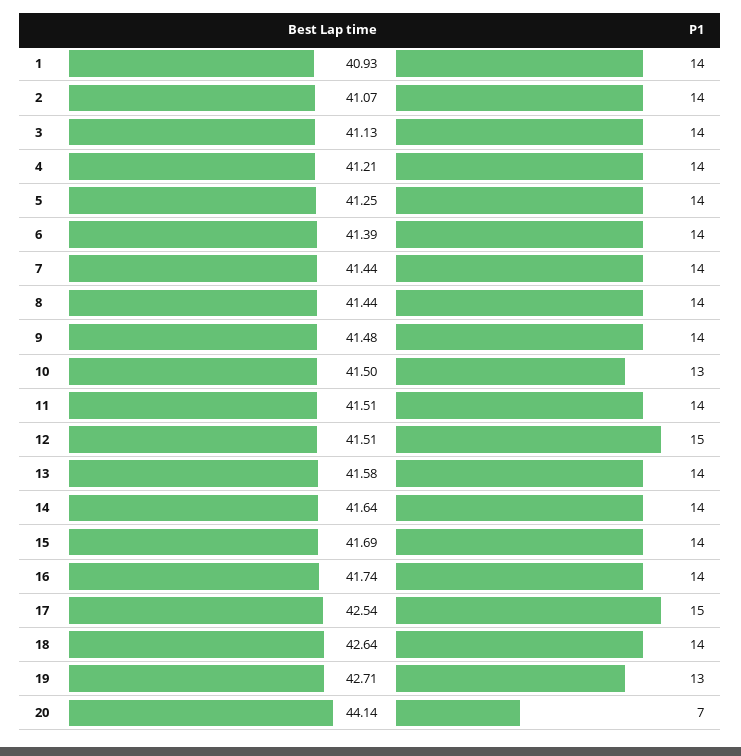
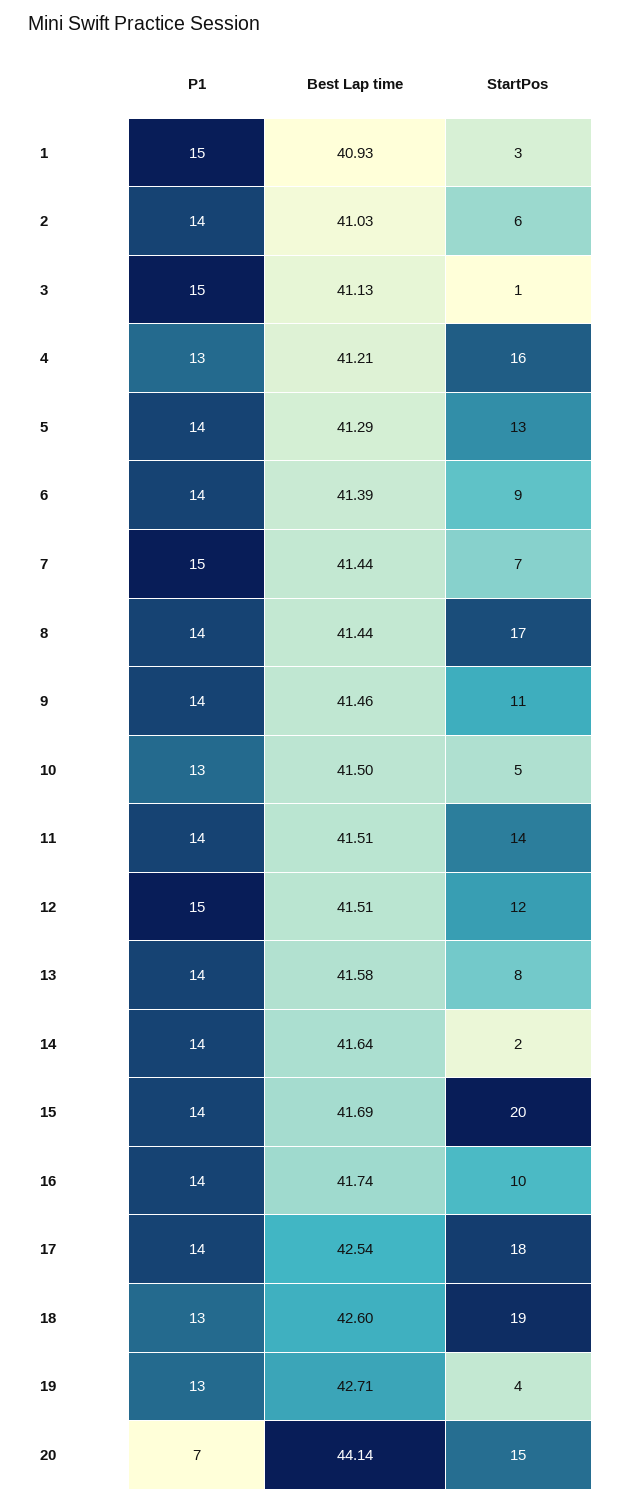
P1, 1: 14 -> 15
Best Lap time, 2: 41.07 -> 41.03
P1, 3: 14 -> 15
P1, 4: 14 -> 13
Best Lap time, 5: 41.25 -> 41.29
P1, 7: 14 -> 15
Best Lap time, 9: 41.48 -> 41.46
P1, 17: 15 -> 14
Best Lap time, 18: 42.64 -> 42.6
P1, 18: 14 -> 13
StartPos, 1: none -> 3
StartPos, 2: none -> 6
StartPos, 3: none -> 1
StartPos, 4: none -> 16
StartPos, 5: none -> 13
StartPos, 6: none -> 9
StartPos, 7: none -> 7
StartPos, 8: none -> 17
StartPos, 9: none -> 11
StartPos, 10: none -> 5
StartPos, 11: none -> 14
StartPos, 12: none -> 12
StartPos, 13: none -> 8
StartPos, 14: none -> 2
StartPos, 15: none -> 20
StartPos, 16: none -> 10
StartPos, 17: none -> 18
StartPos, 18: none -> 19
StartPos, 19: none -> 4
StartPos, 20: none -> 15

